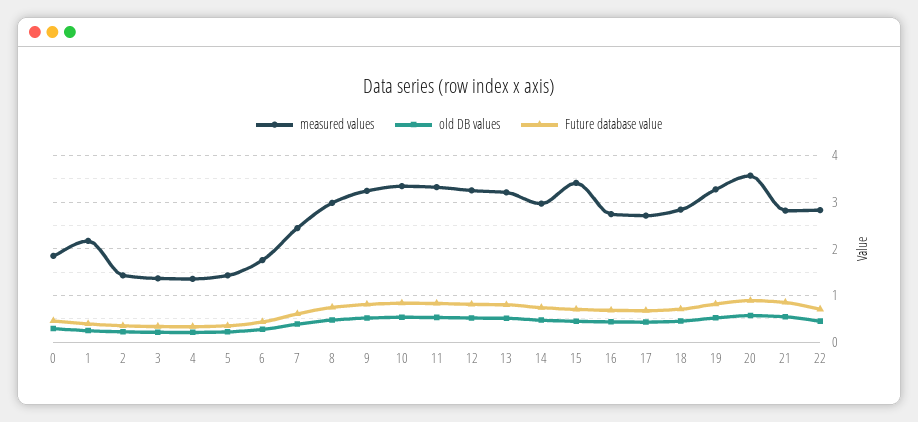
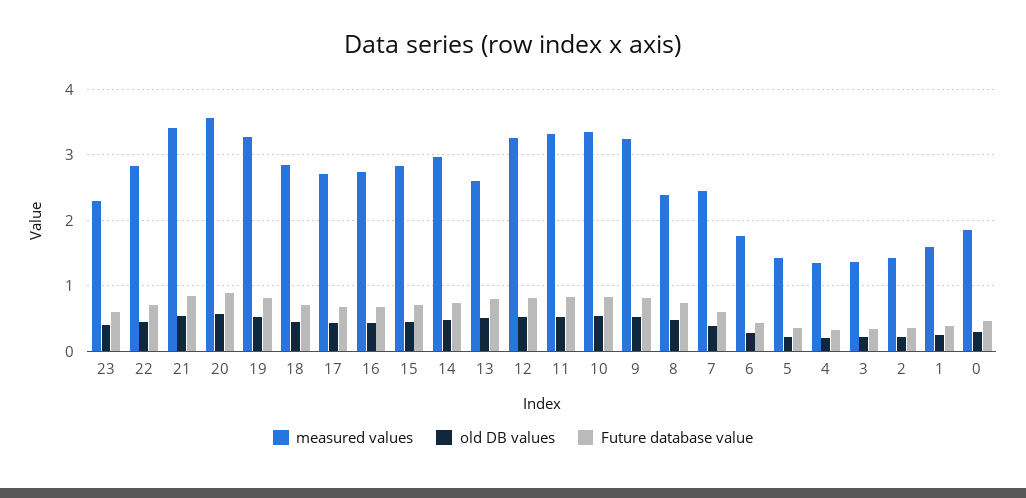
measured values, 1: 2.2 -> 1.6
measured values, 8: 3 -> 2.4
measured values, 13: 3.2 -> 2.6
measured values, 15: 3.4 -> 2.8
measured values, 21: 2.8 -> 3.4
measured values, 23: none -> 2.3
old DB values, 23: none -> 0.4
Future database value, 23: none -> 0.6

